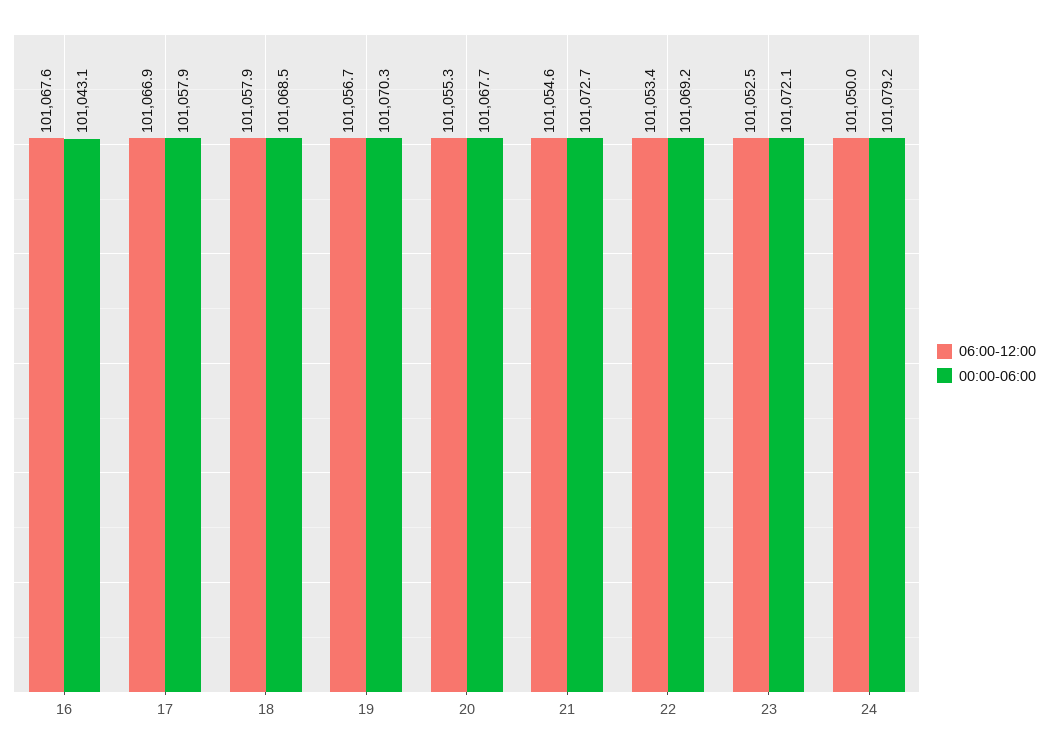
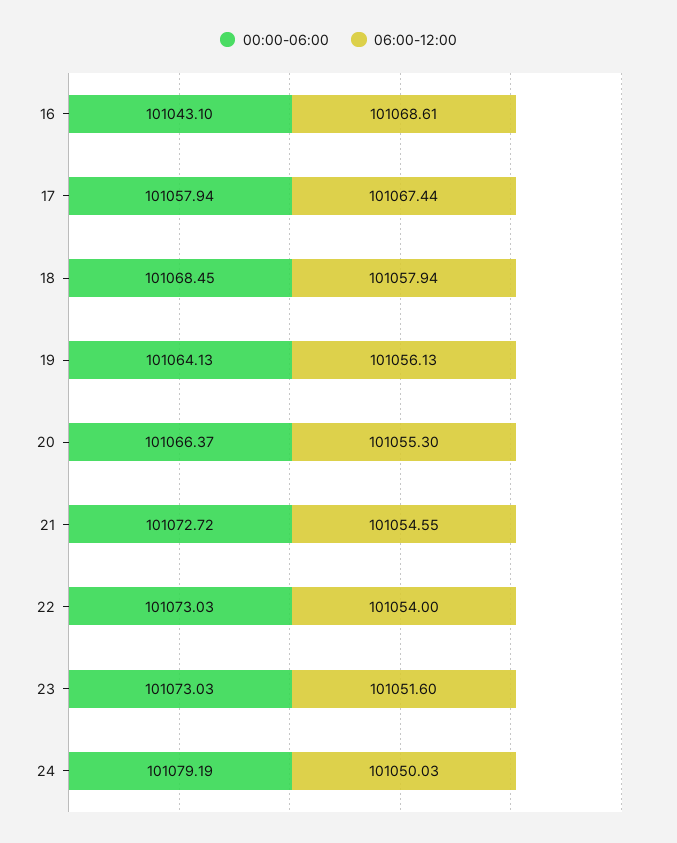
06:00-12:00, 16: 101067.6 -> 101068.61
06:00-12:00, 17: 101066.9 -> 101067.44
06:00-12:00, 19: 101056.7 -> 101056.13
00:00-06:00, 19: 101070.3 -> 101064.13
00:00-06:00, 20: 101067.7 -> 101066.37
06:00-12:00, 22: 101053.4 -> 101054
00:00-06:00, 22: 101069.2 -> 101073.03
06:00-12:00, 23: 101052.5 -> 101051.6
00:00-06:00, 23: 101072.1 -> 101073.03

